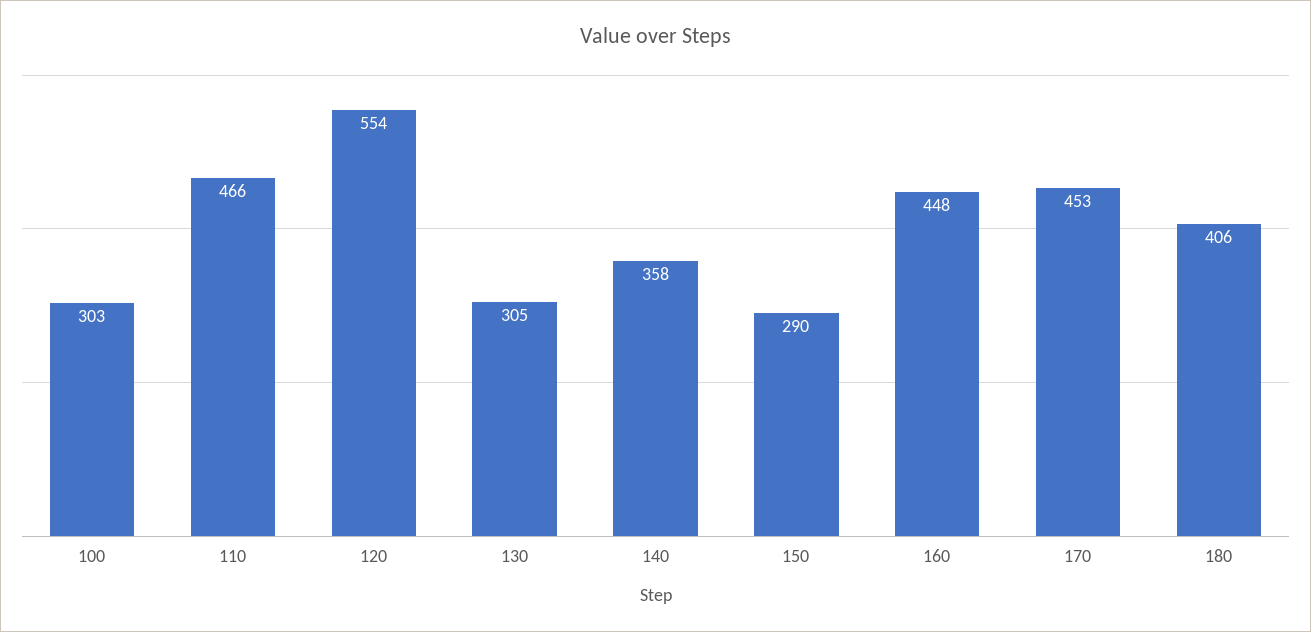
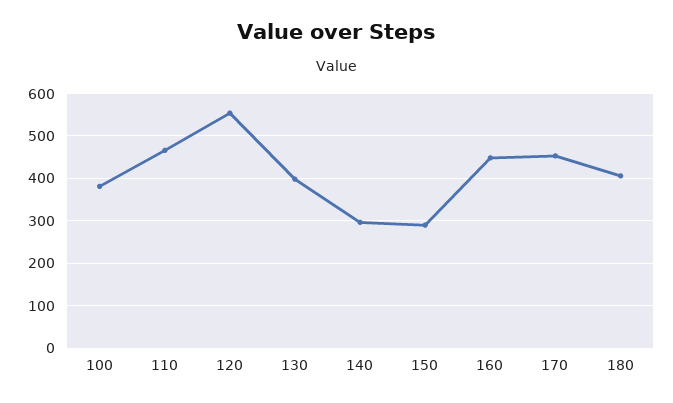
100: 303 -> 380
130: 305 -> 400
140: 358 -> 300

